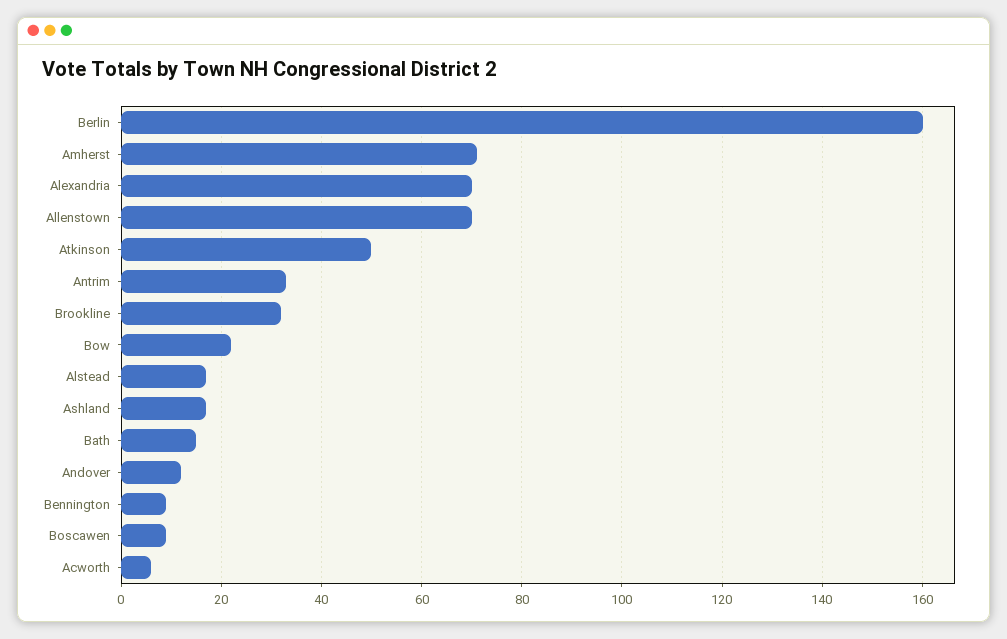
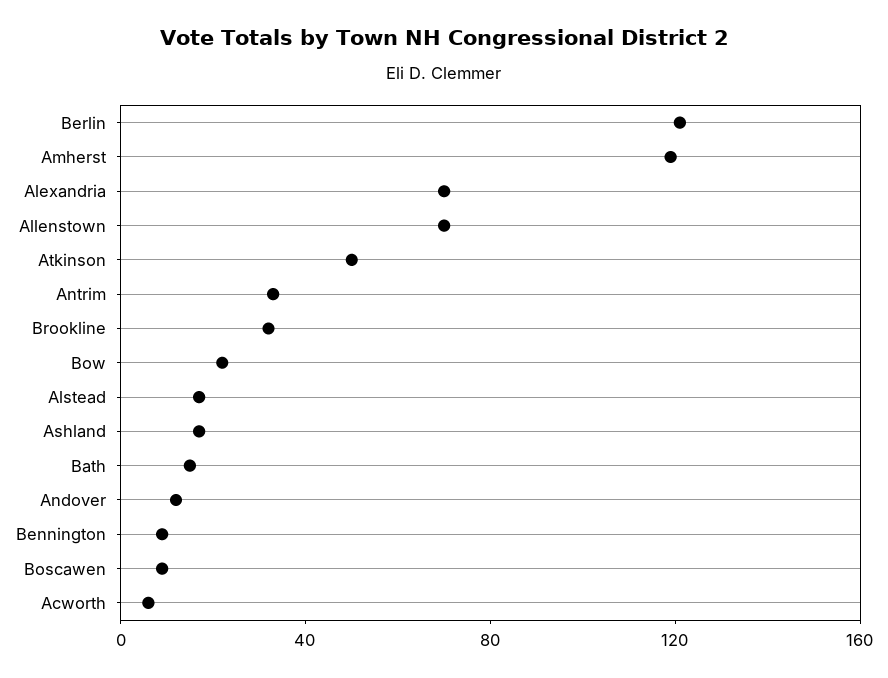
Berlin: 160 -> 120
Amherst: 70 -> 120

